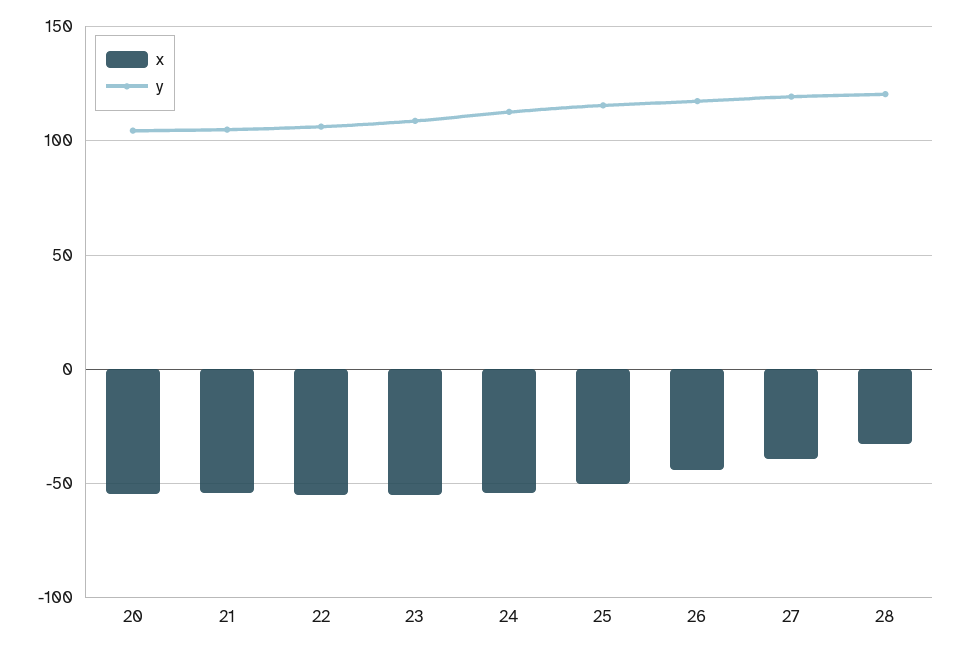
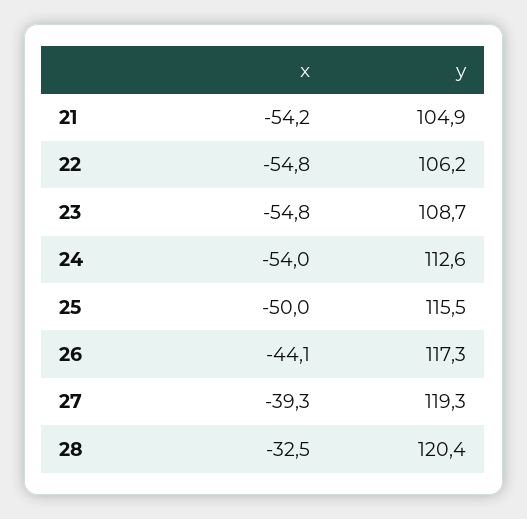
x, 20: -55 -> none
y, 20: 105 -> none

